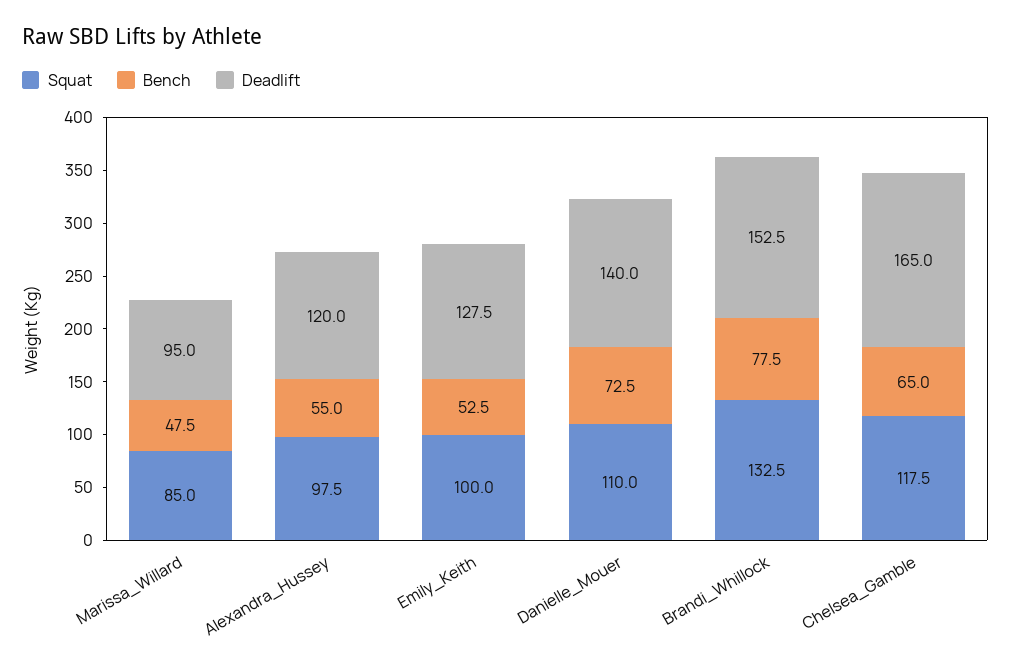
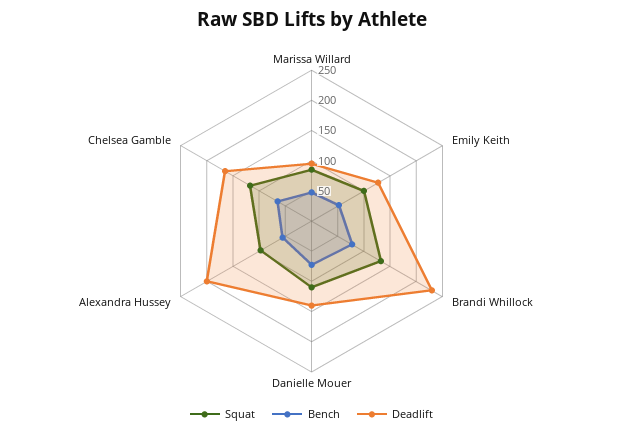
Deadlift, Alexandra_Hussey: 120 -> 200
Deadlift, Brandi_Whillock: 152.5 -> 225

